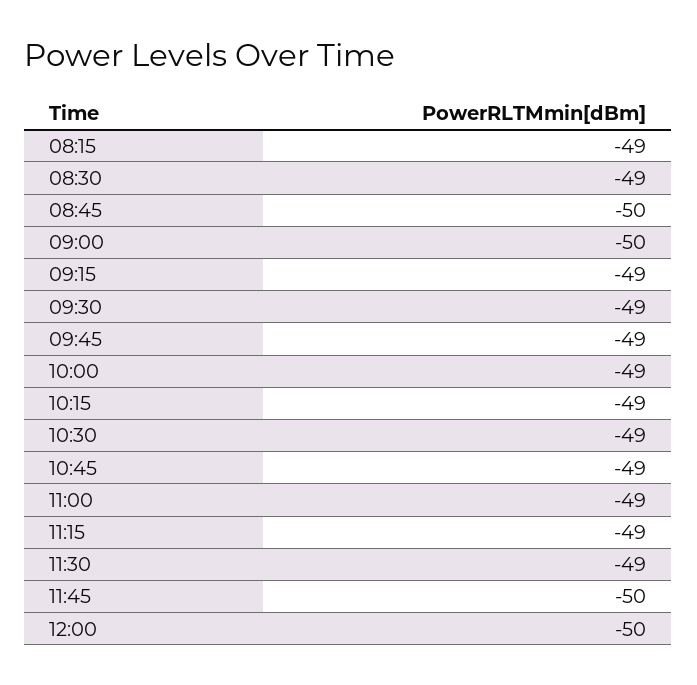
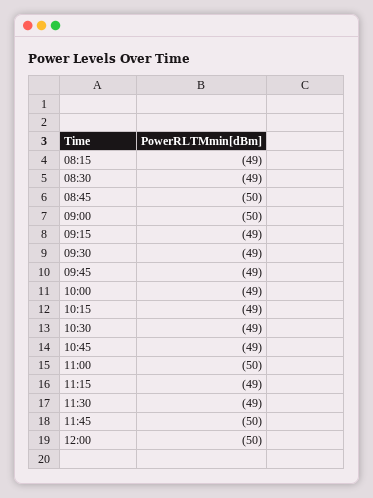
11:00: -49 -> -50

